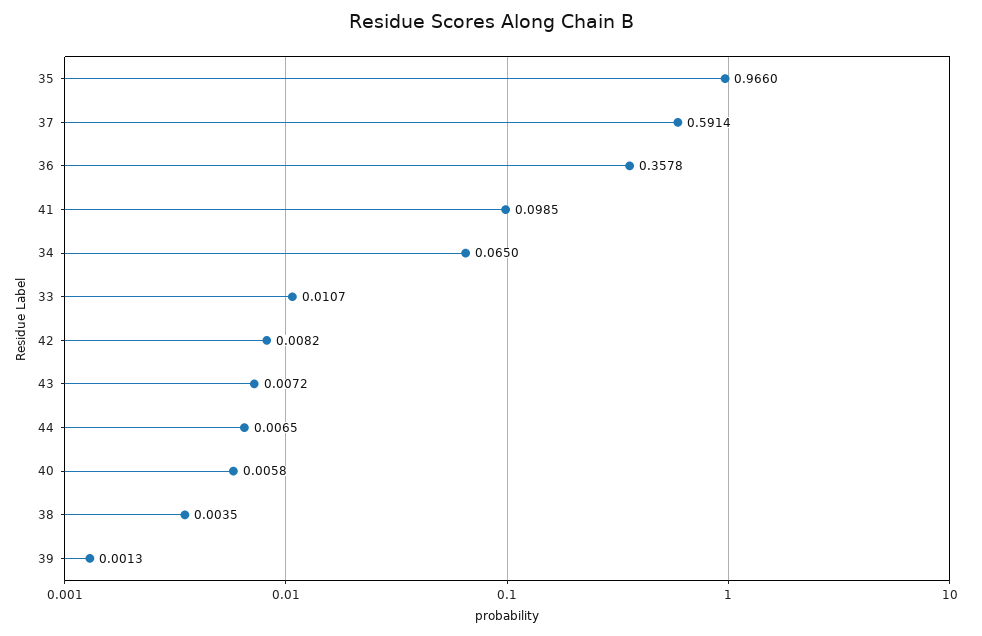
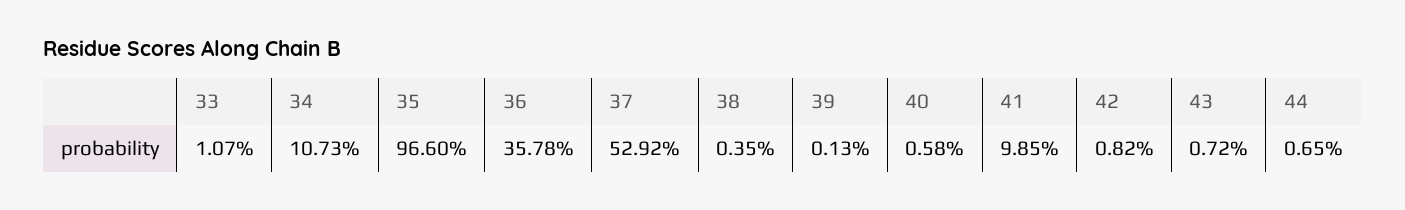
37: 0.5914 -> 0.5292
34: 0.065 -> 0.1073

